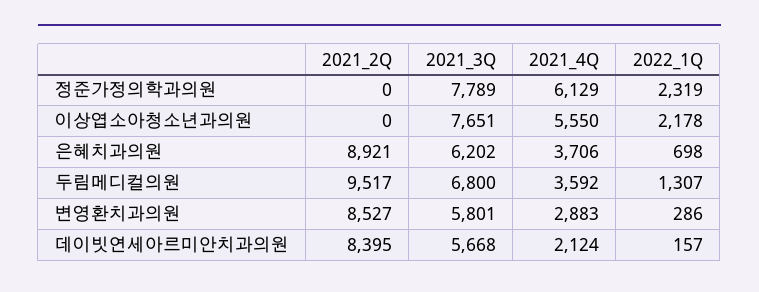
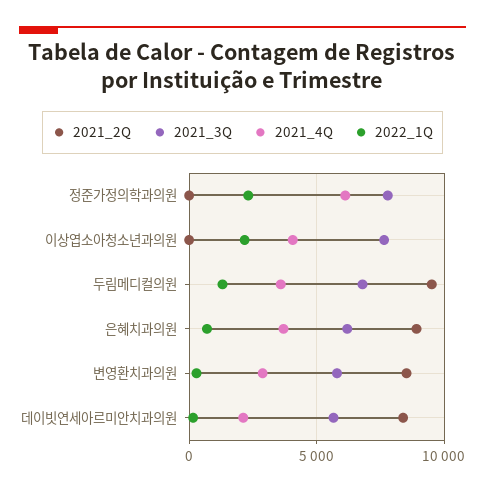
2021_4Q, 이상엽소아청소년과의원: 5550 -> 4000

